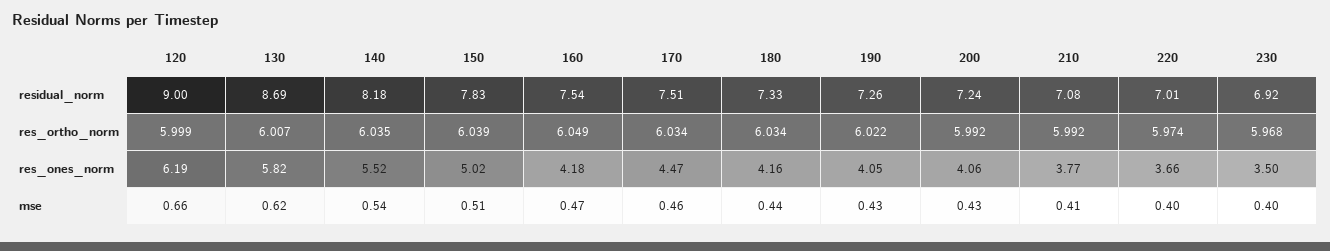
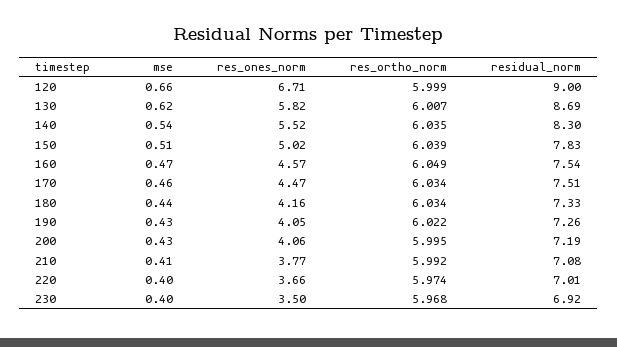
140, residual_norm: 8.18 -> 8.3
200, residual_norm: 7.24 -> 7.19
200, res_ortho_norm: 5.992 -> 5.995
120, res_ones_norm: 6.19 -> 6.71
160, res_ones_norm: 4.18 -> 4.57

